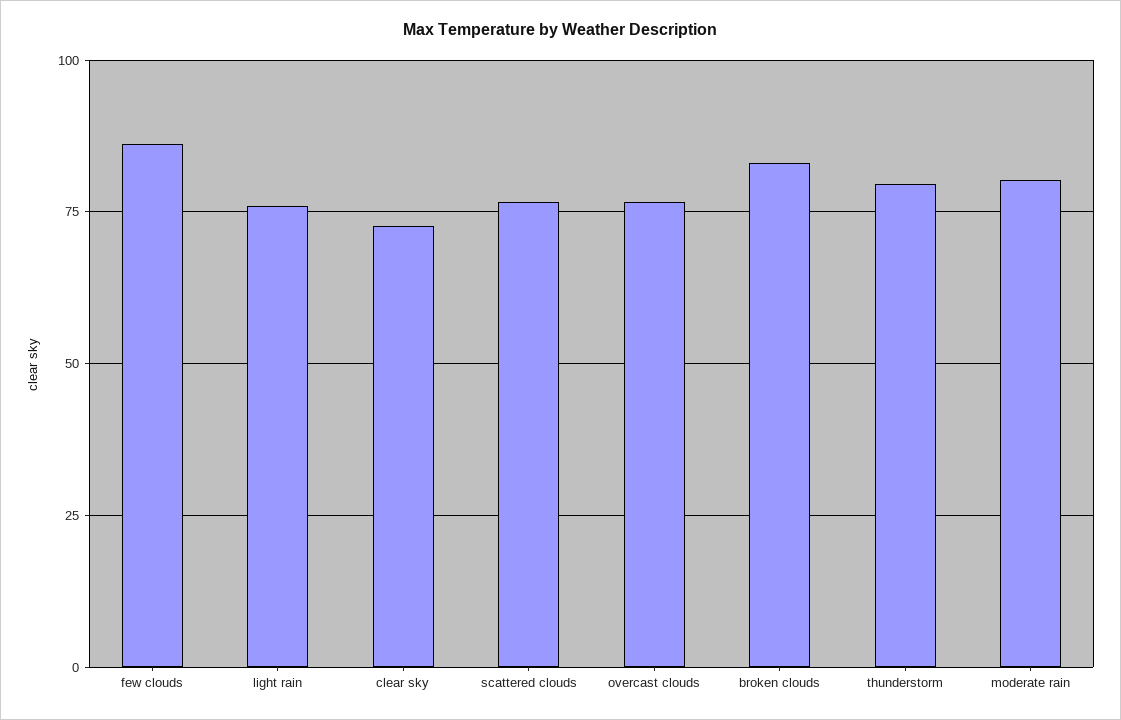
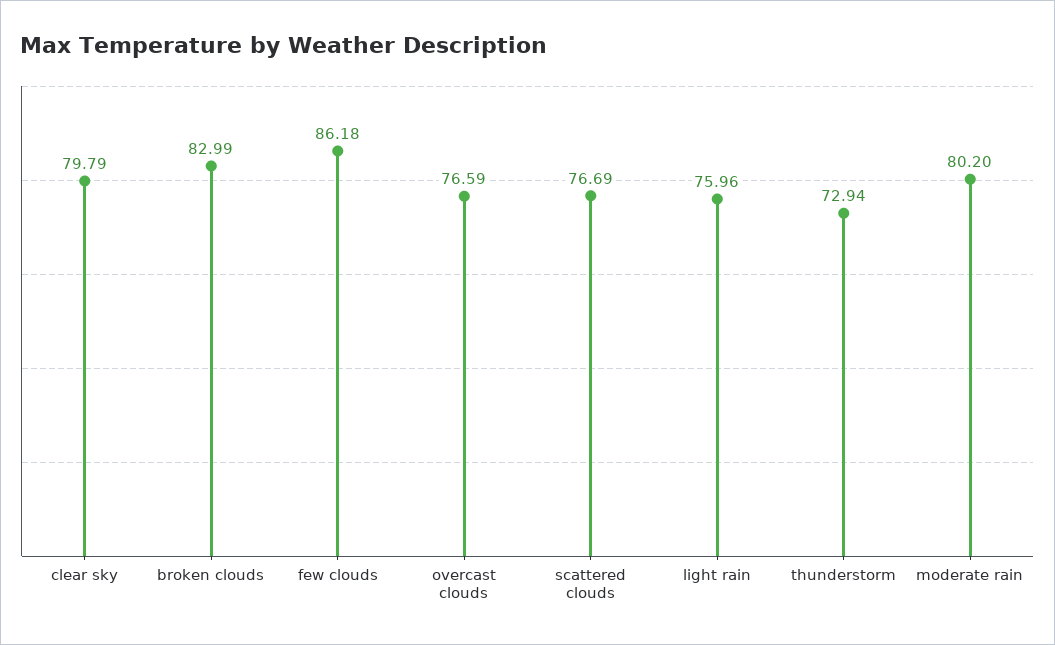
clear sky: 72.5 -> 79.79
thunderstorm: 80 -> 72.94

